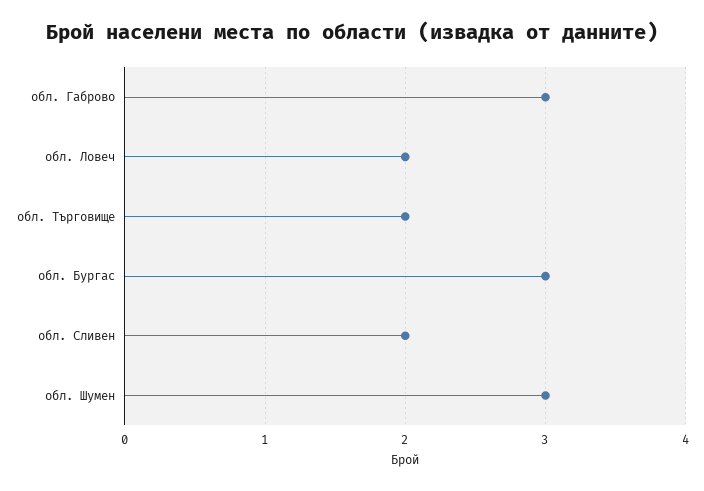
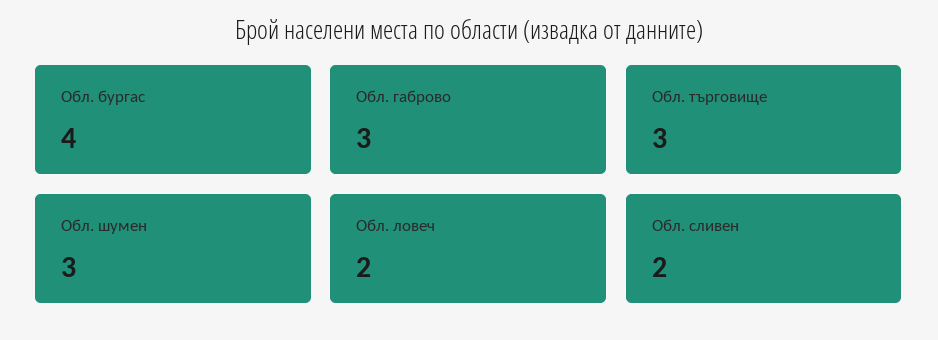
обл. Търговище: 2 -> 3
обл. Бургас: 3 -> 4

